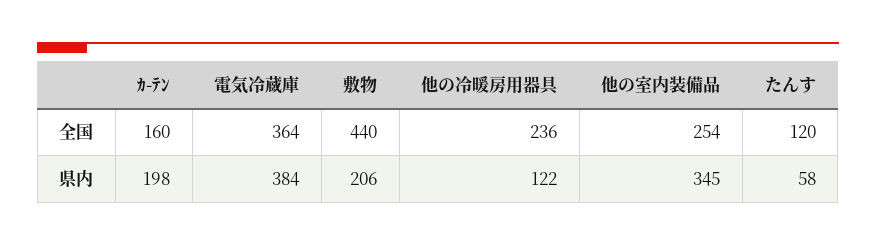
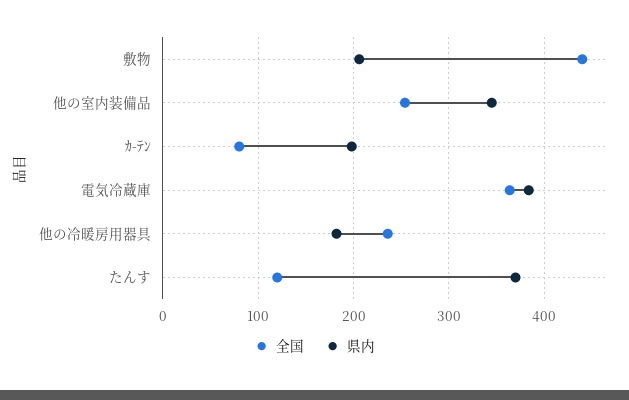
全国, ｶ-ﾃﾝ: 160 -> 80
県内, 他の冷暖房用器具: 122 -> 180
県内, たんす: 58 -> 370

